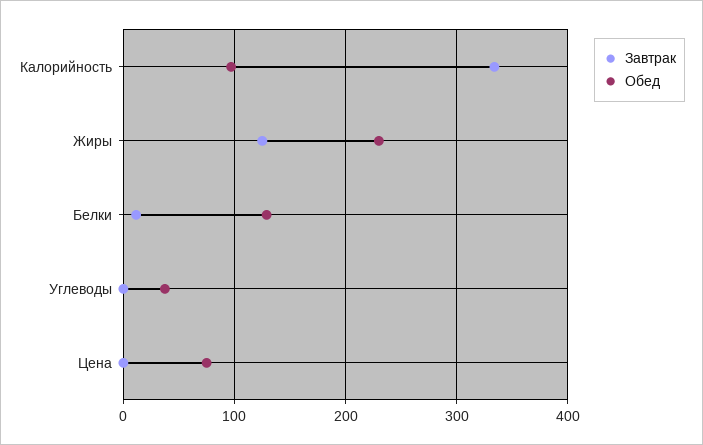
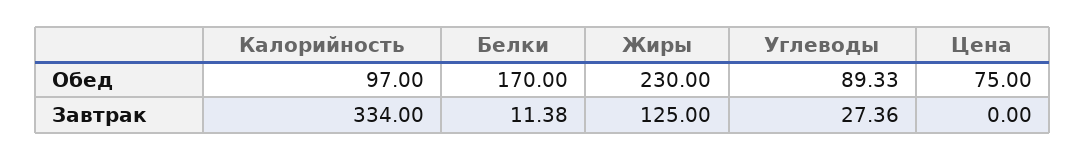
Обед, Белки: 130 -> 170
Завтрак, Углеводы: 0 -> 27.36
Обед, Углеводы: 40 -> 89.33

